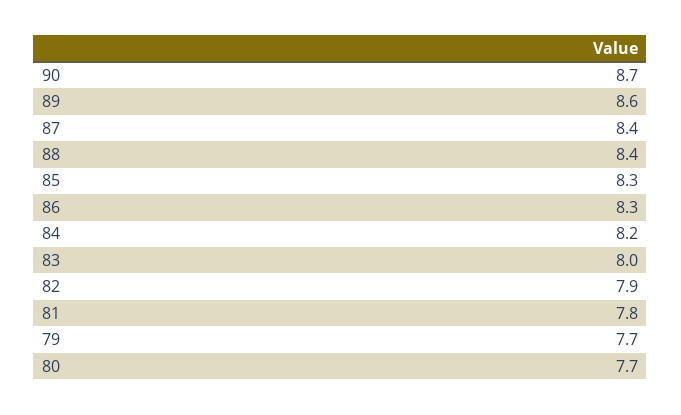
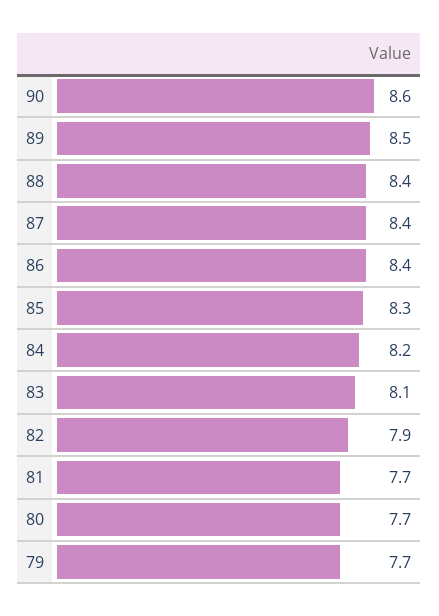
90: 8.7 -> 8.6
89: 8.6 -> 8.5
86: 8.3 -> 8.4
83: 8 -> 8.1
81: 7.8 -> 7.7

